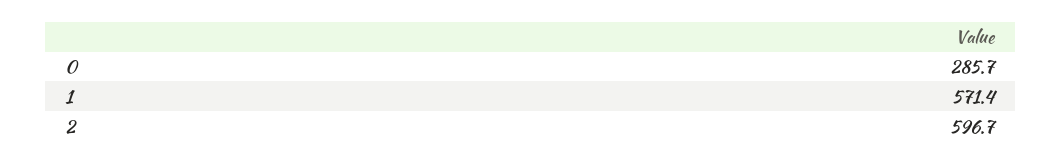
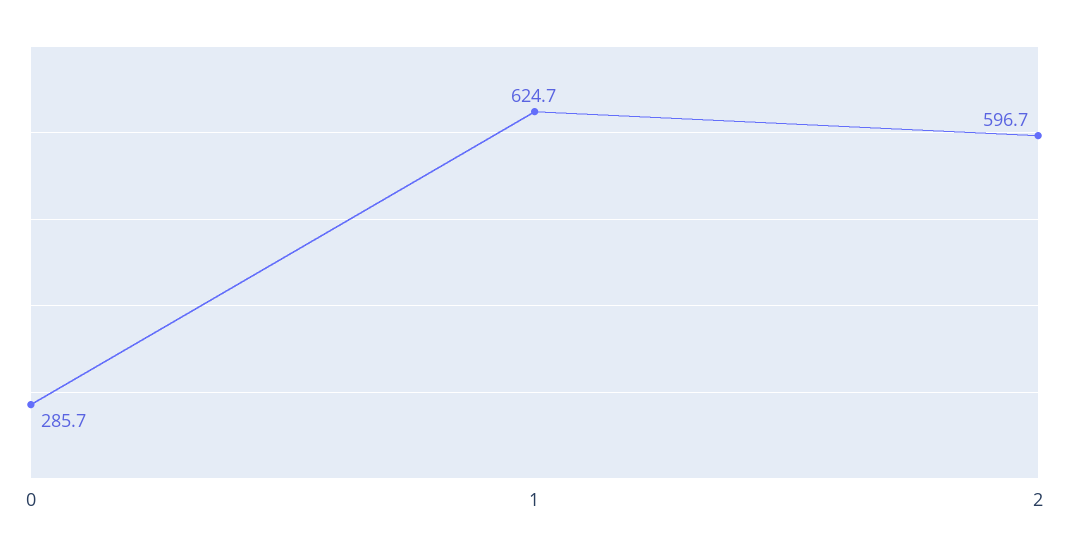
1: 571.4 -> 624.7

